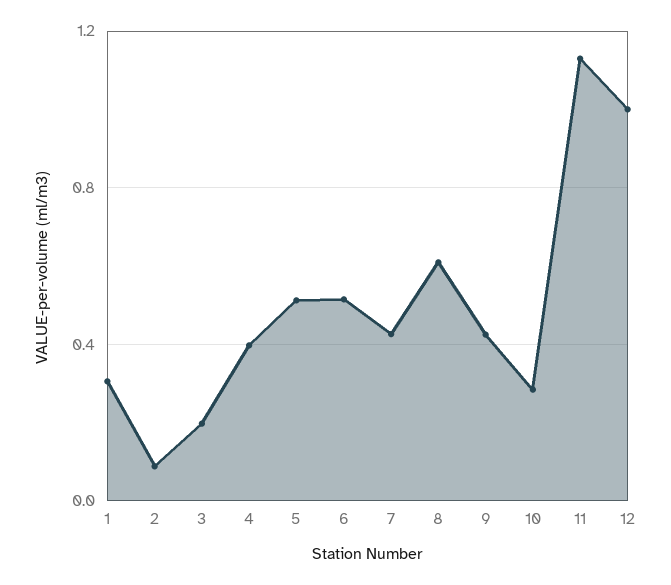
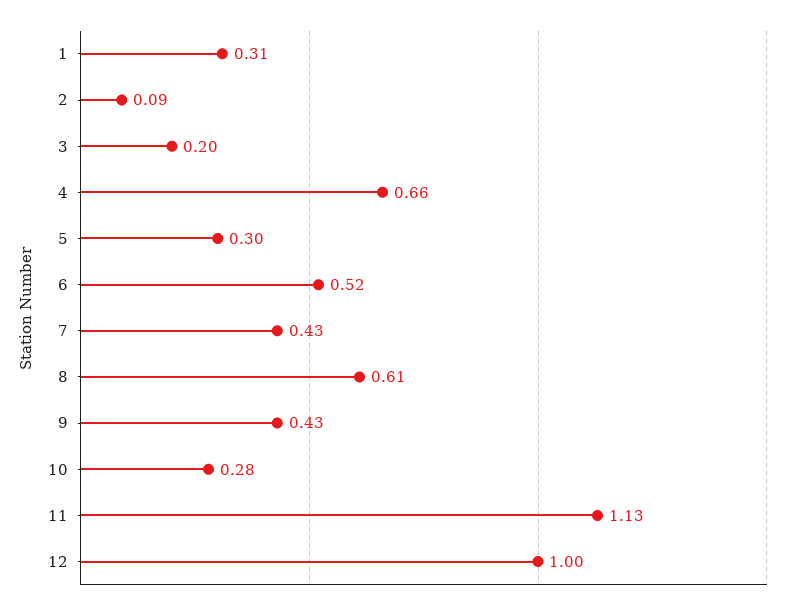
4: 0.4 -> 0.66
5: 0.5 -> 0.3

